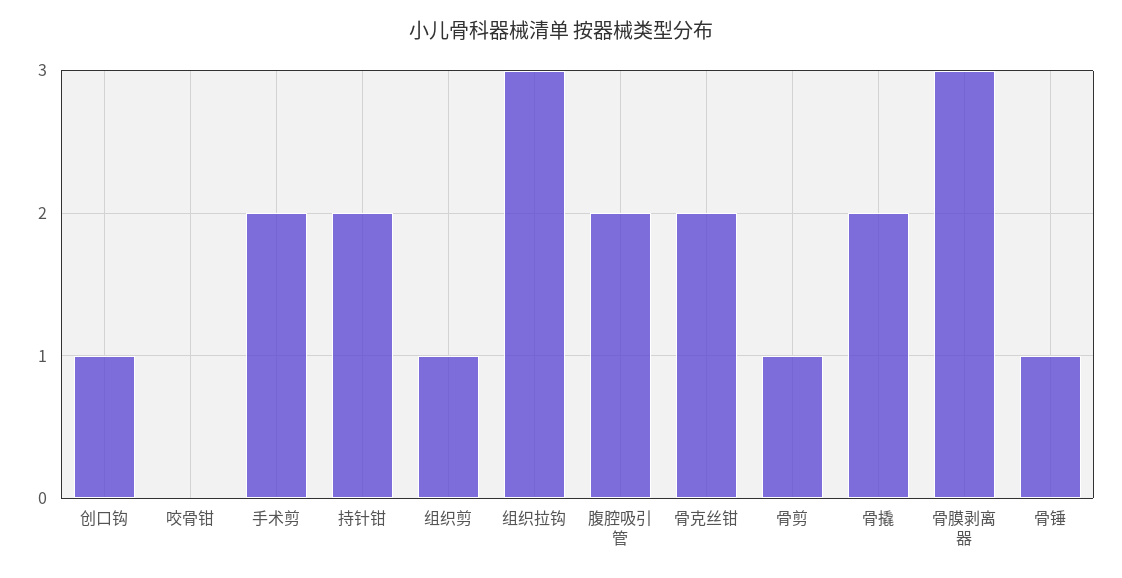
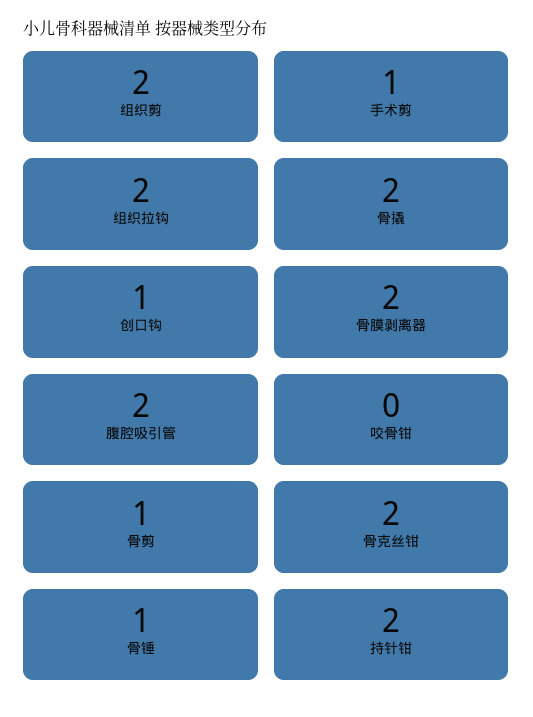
手术剪: 2 -> 1
组织剪: 1 -> 2
组织拉钩: 3 -> 2
骨膜剥离器: 3 -> 2

